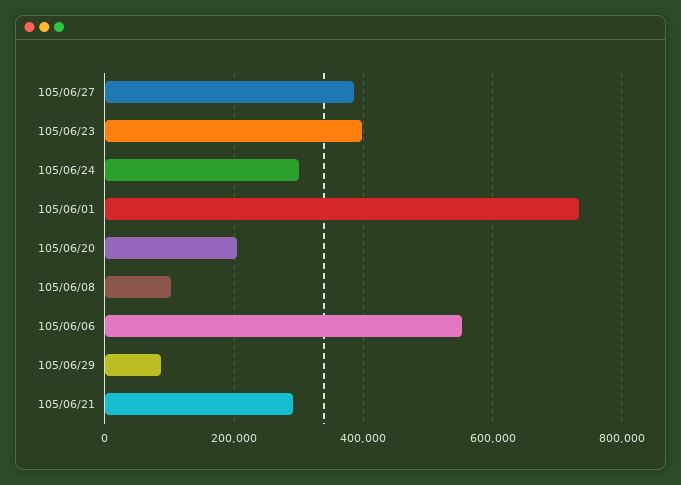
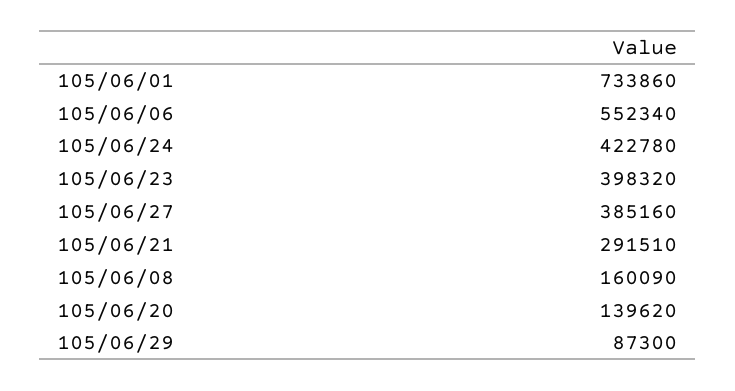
105/06/24: 300000 -> 422780
105/06/20: 200000 -> 139620
105/06/08: 100000 -> 160090

